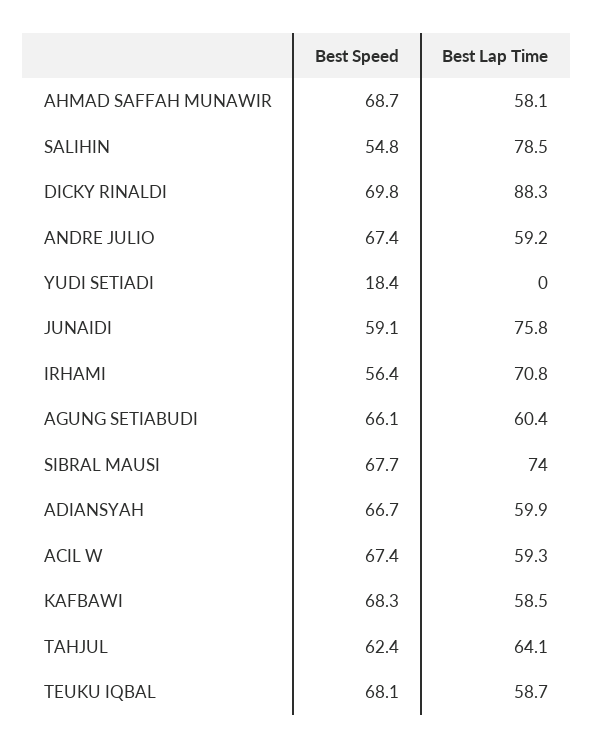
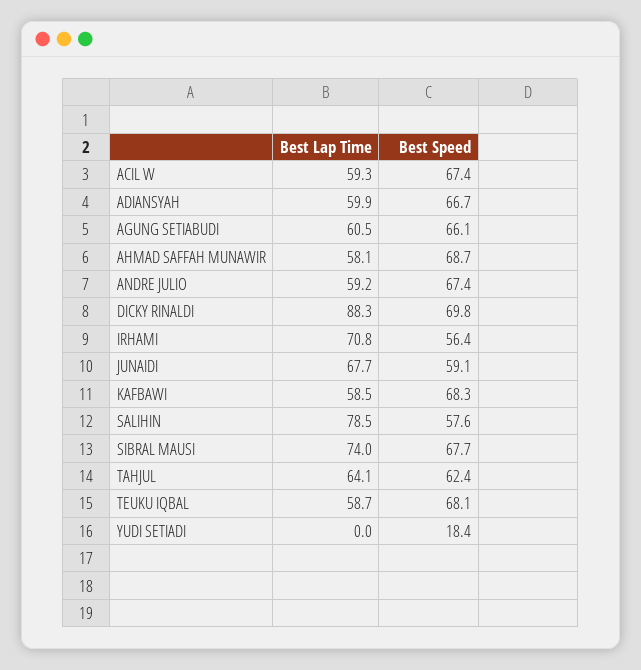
Best Speed, SALIHIN: 54.8 -> 57.6
Best Lap Time, JUNAIDI: 75.8 -> 67.7
Best Lap Time, AGUNG SETIABUDI: 60.4 -> 60.5

